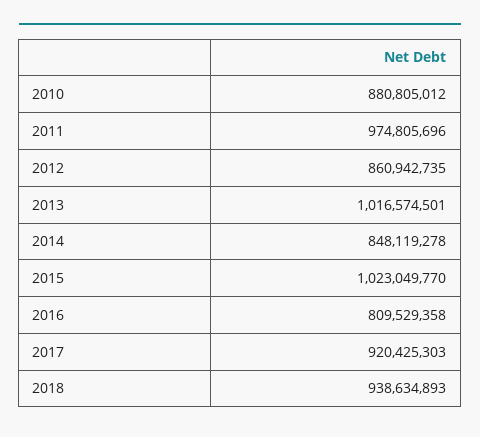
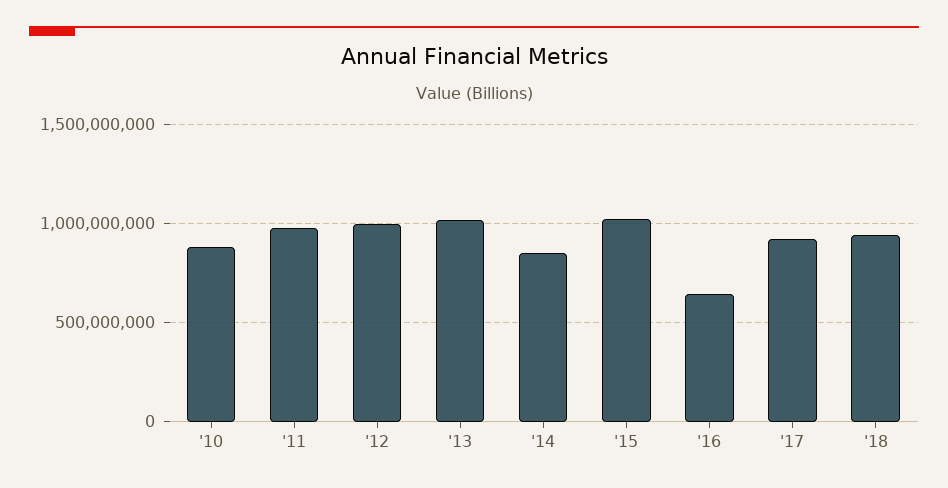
2012: 860942735 -> 1000000000
2016: 809529358 -> 650000000

